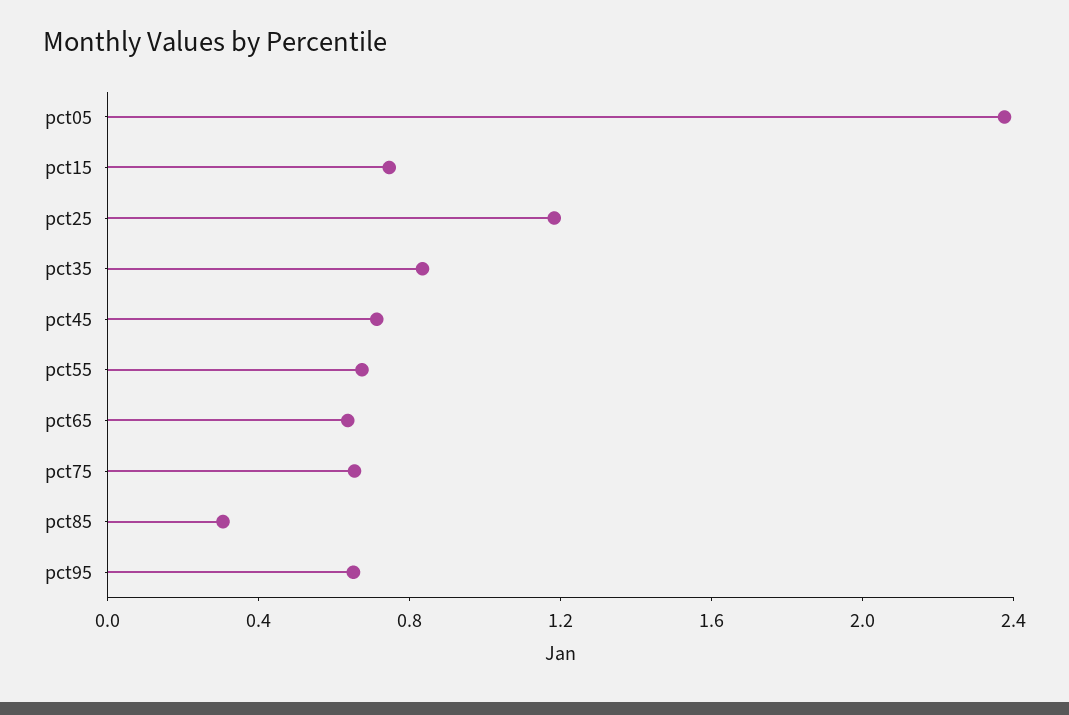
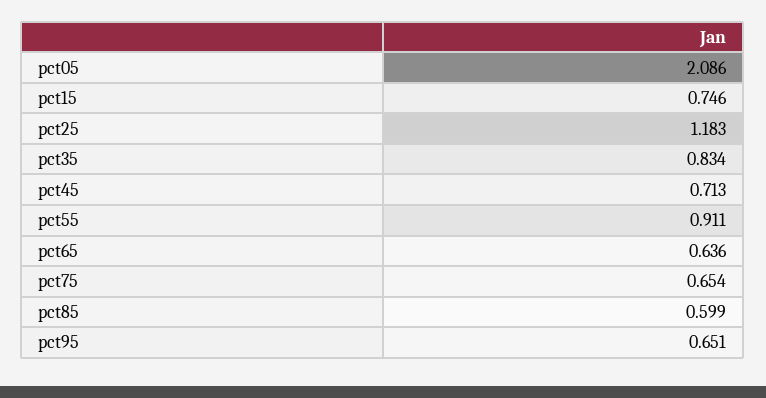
pct05: 2.4 -> 2.086
pct55: 0.7 -> 0.911
pct85: 0.3 -> 0.599

